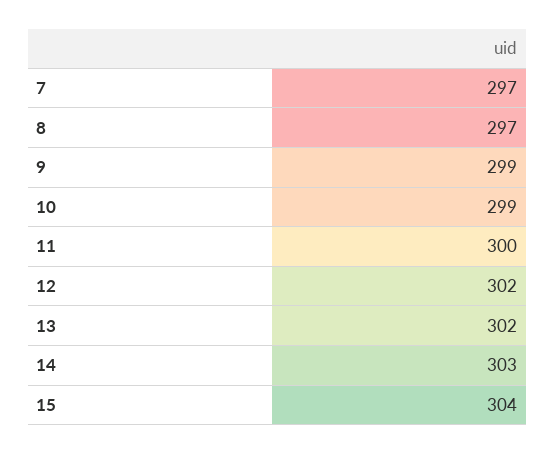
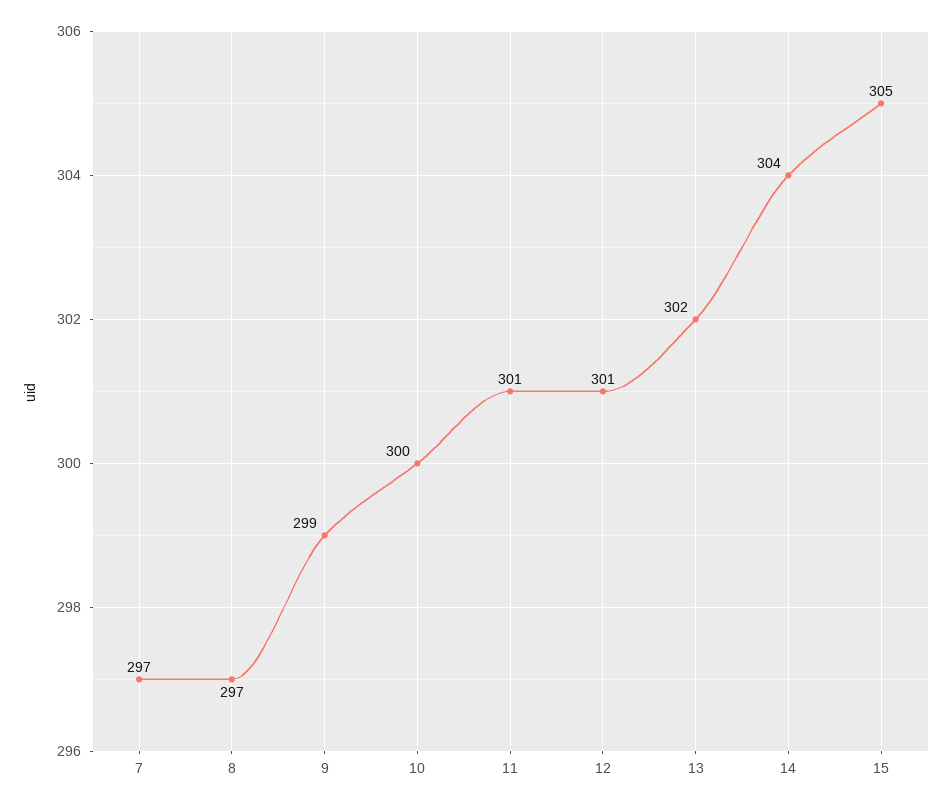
10: 299 -> 300
11: 300 -> 301
12: 302 -> 301
14: 303 -> 304
15: 304 -> 305

